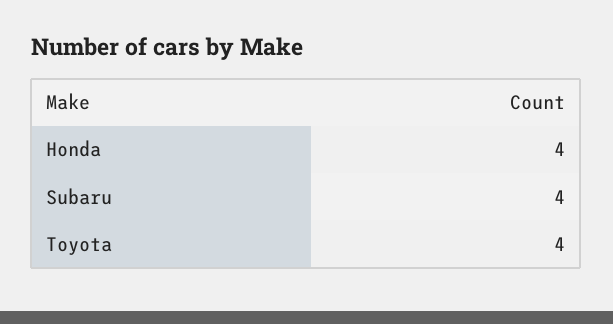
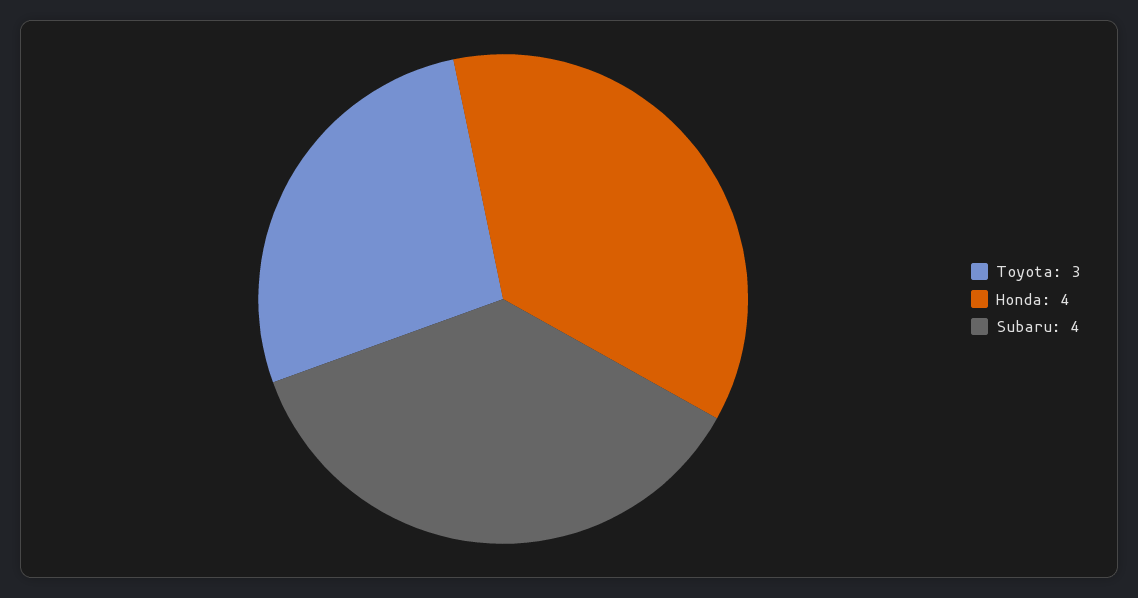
Toyota: 4 -> 3

